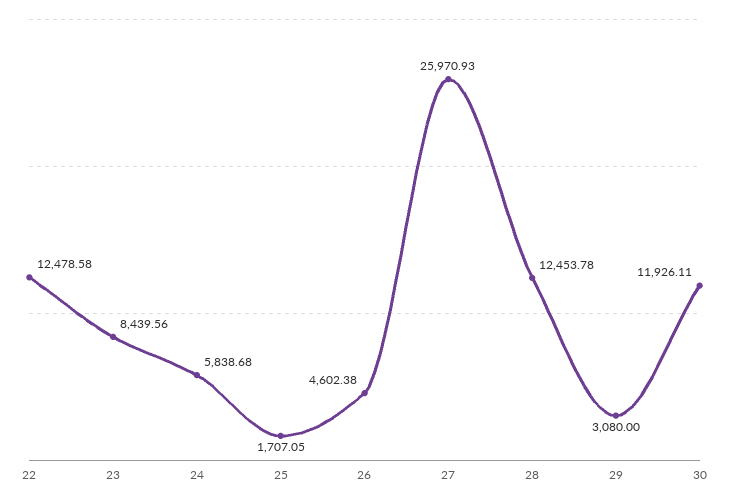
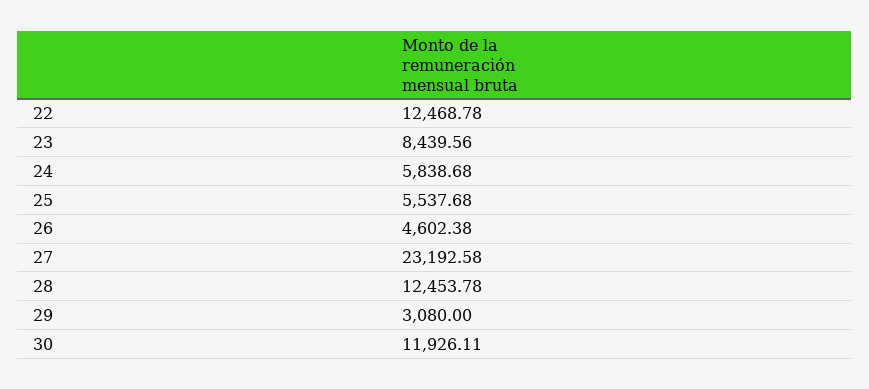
22: 12478.58 -> 12468.78
25: 1707.05 -> 5537.68
27: 25970.93 -> 23192.58

